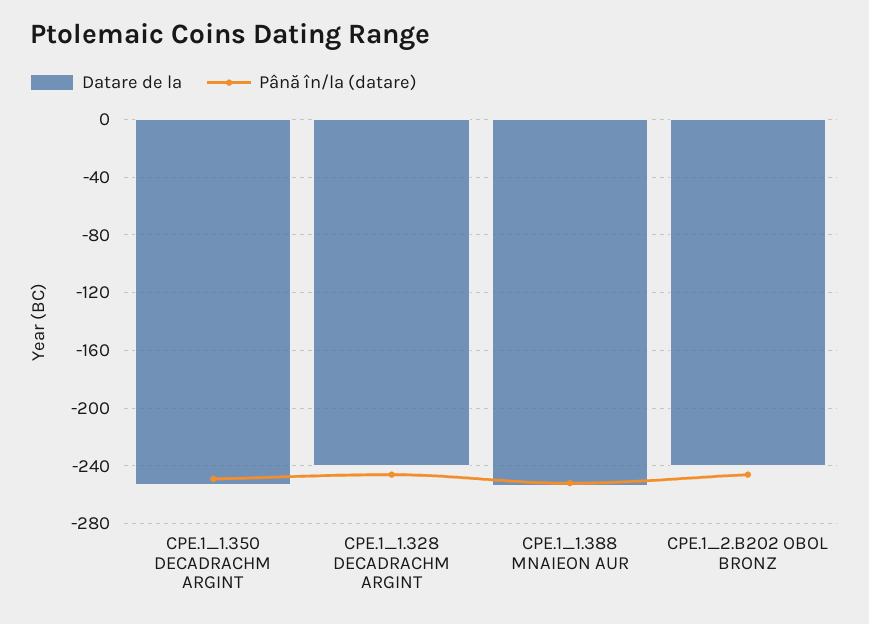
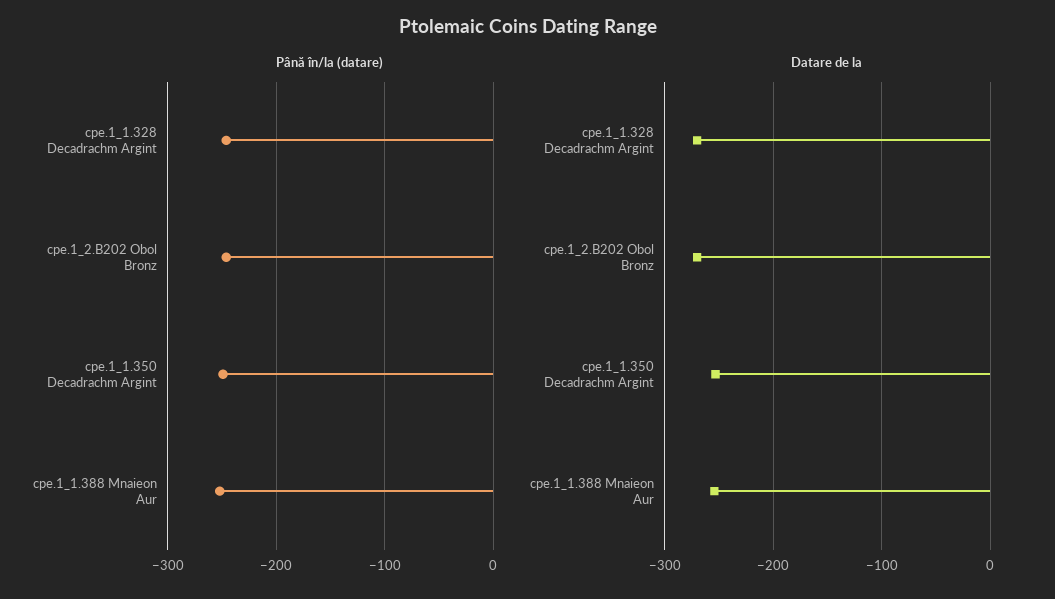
Datare de la, CPE.1_1.328 DECADRACHM ARGINT: -240 -> -270
Datare de la, CPE.1_2.B202 OBOL BRONZ: -240 -> -270

